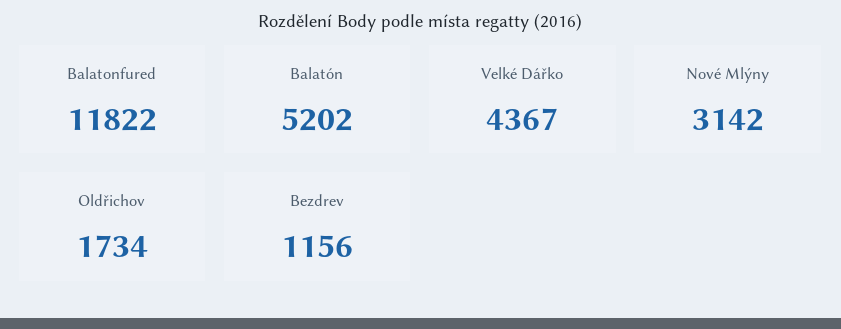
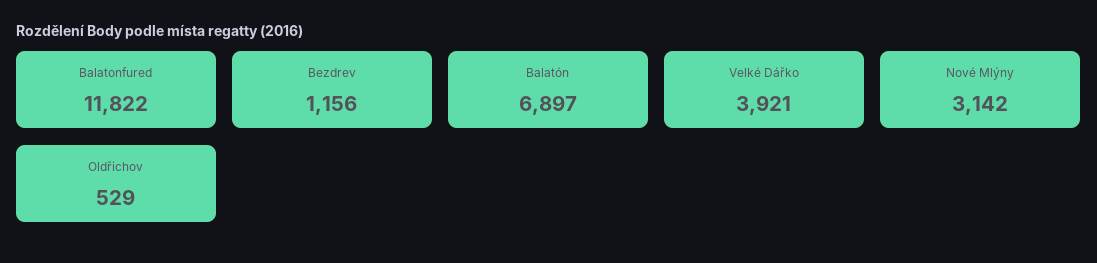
Balatón: 5202 -> 6897
Velké Dářko: 4367 -> 3921
Oldřichov: 1734 -> 529

